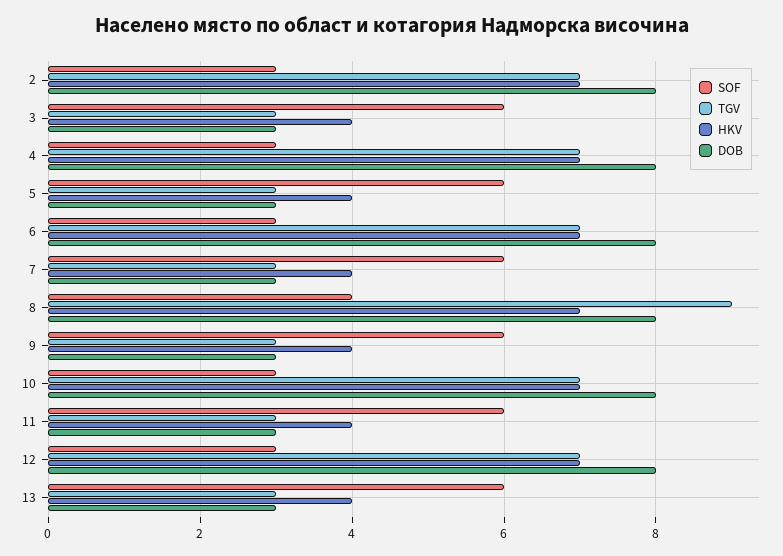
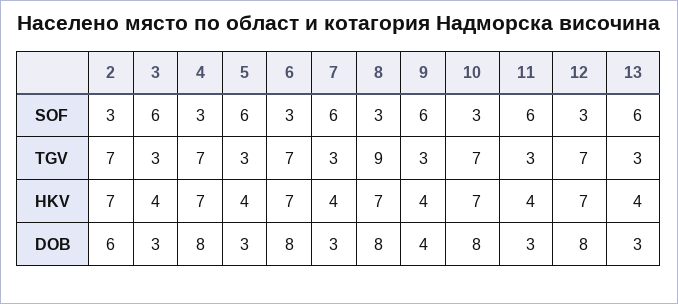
DOB, 2: 8 -> 6
SOF, 8: 4 -> 3
DOB, 9: 3 -> 4

